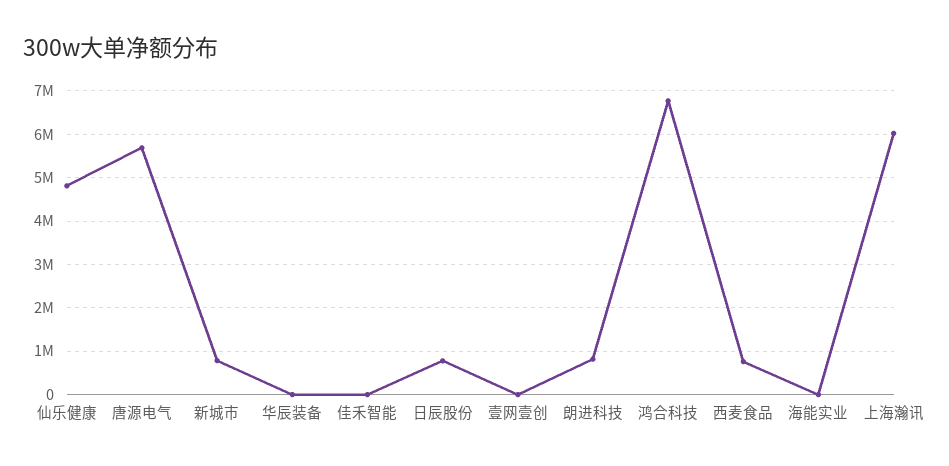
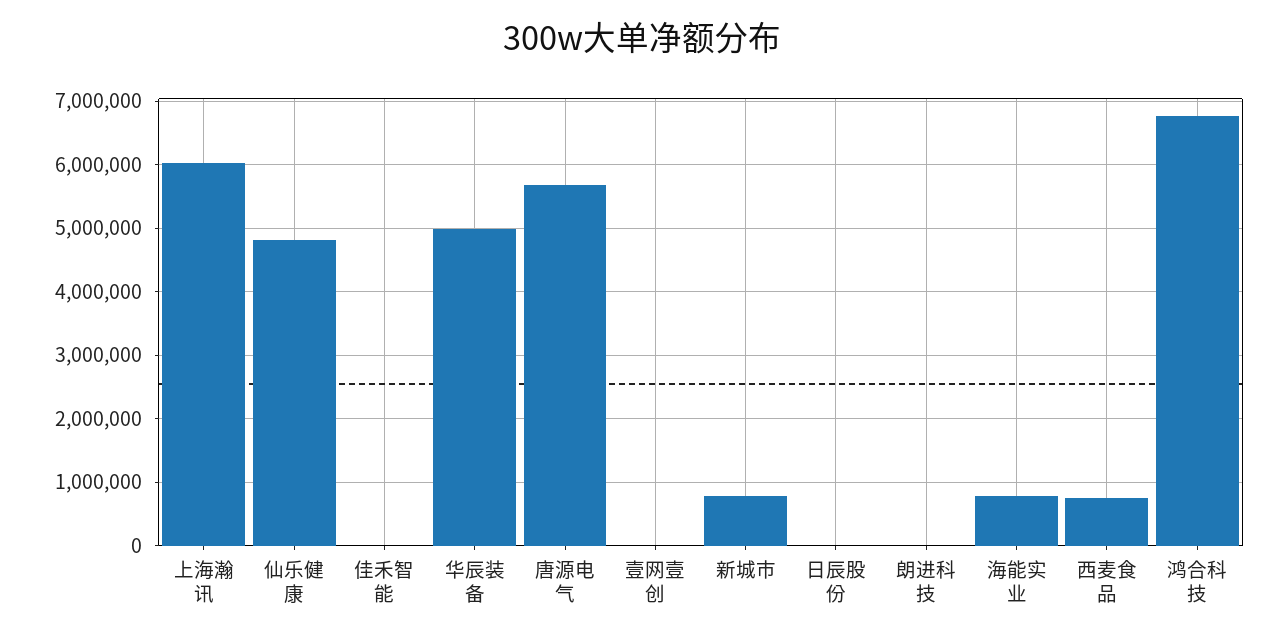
华辰装备: 0 -> 5000000
日辰股份: 800000 -> 0
朗进科技: 800000 -> 0
海能实业: 0 -> 800000

